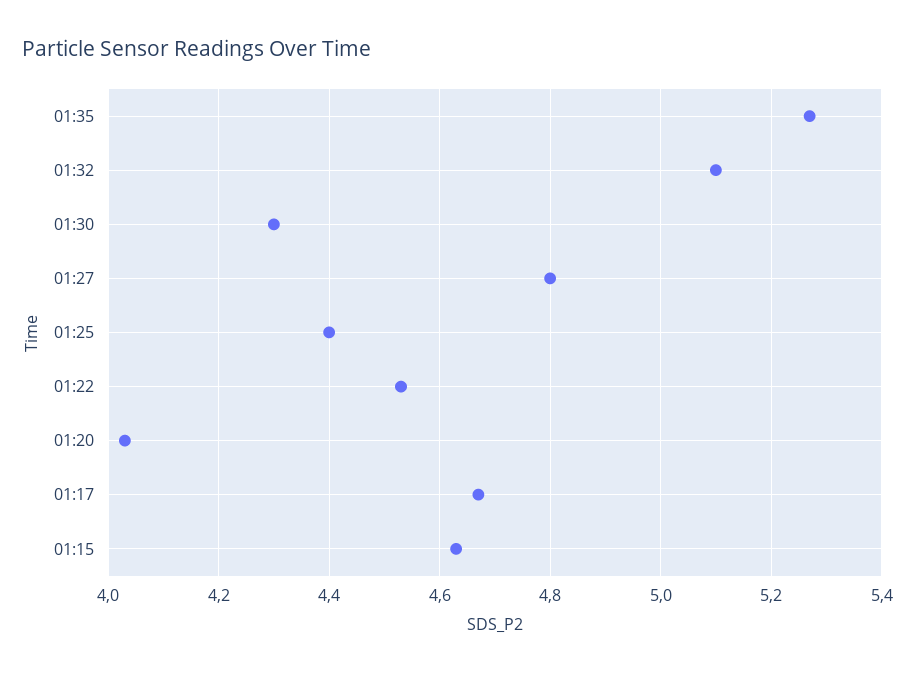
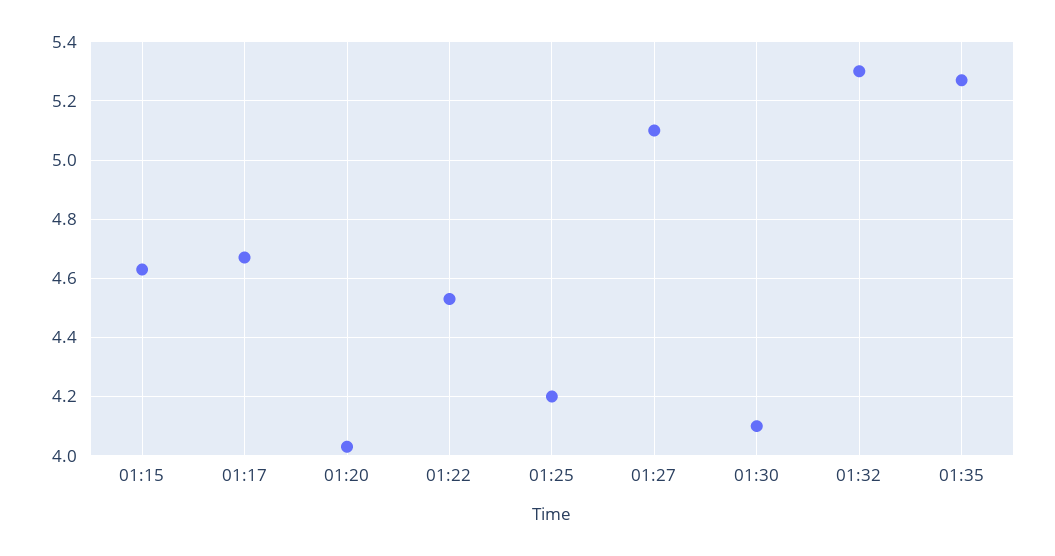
01:32: 5.1 -> 5.3
01:30: 4.3 -> 4.1
01:27: 4.8 -> 5.1
01:25: 4.4 -> 4.2

